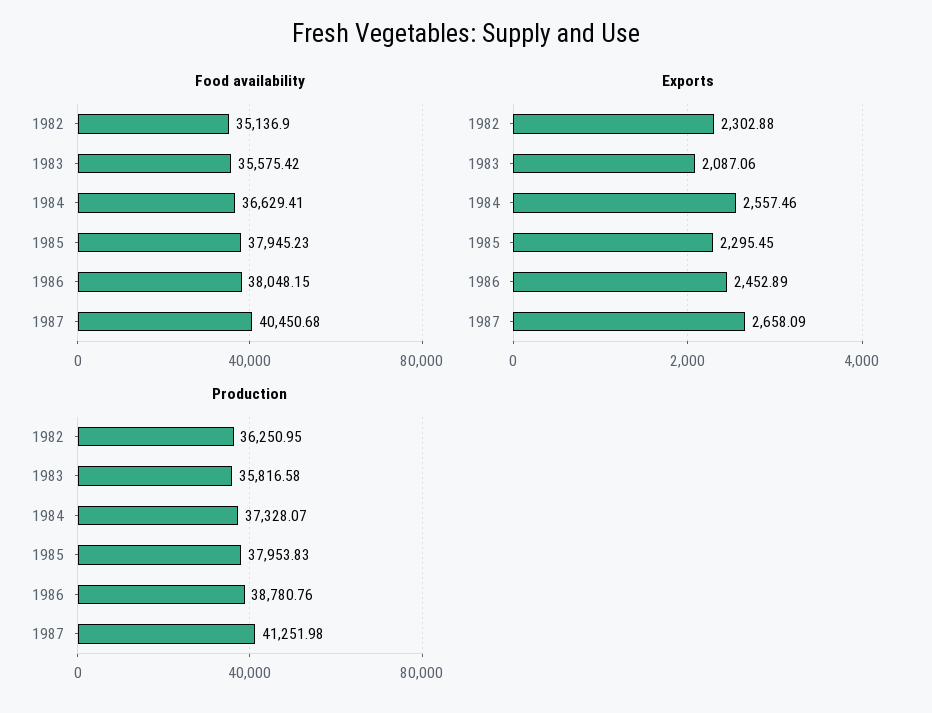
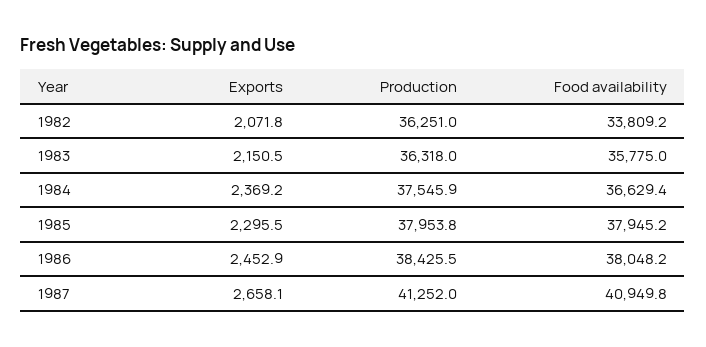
Food availability, 1982: 35136.9 -> 33809.2
Food availability, 1983: 35575.42 -> 35775
Food availability, 1987: 40450.68 -> 40949.8
Exports, 1982: 2302.88 -> 2071.8
Exports, 1983: 2087.06 -> 2150.5
Exports, 1984: 2557.46 -> 2369.2
Production, 1983: 35816.58 -> 36318
Production, 1984: 37328.07 -> 37545.9
Production, 1986: 38780.76 -> 38425.5

